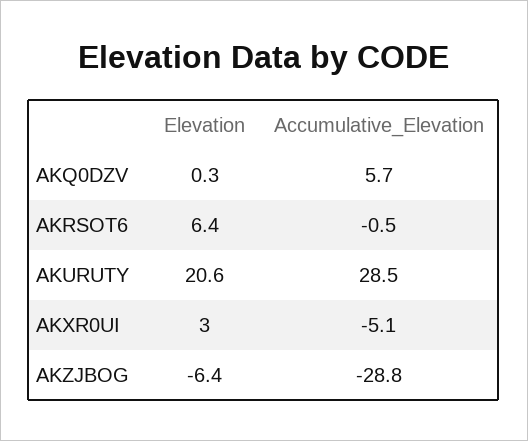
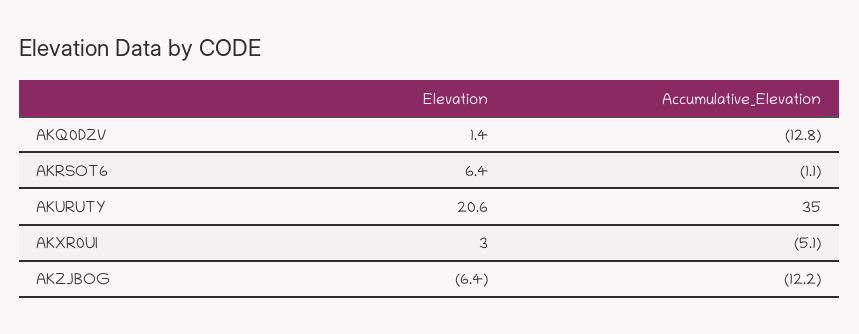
Elevation, AKQ0DZV: 0.3 -> 1.4
Accumulative_Elevation, AKQ0DZV: 5.7 -> -12.8
Accumulative_Elevation, AKRSOT6: -0.5 -> -1.1
Accumulative_Elevation, AKURUTY: 28.5 -> 35
Accumulative_Elevation, AKZJBOG: -28.8 -> -12.2

